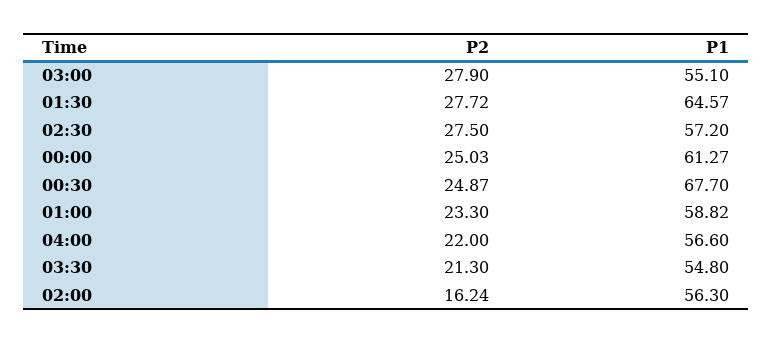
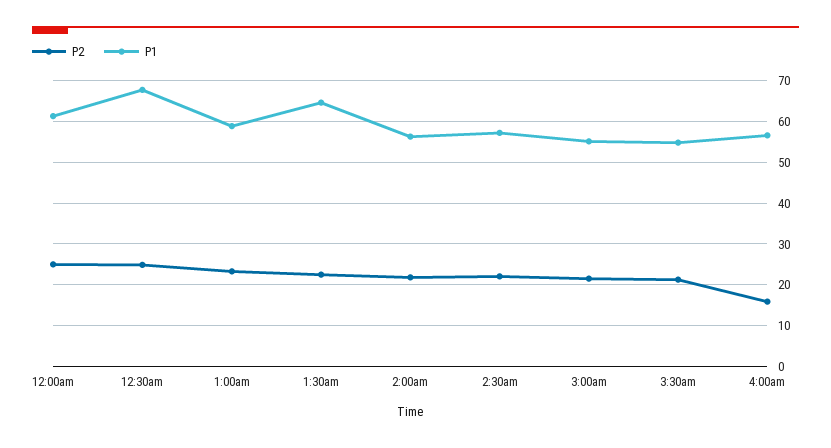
P2, 03:00: 27.9 -> 22
P2, 01:30: 27.72 -> 22
P2, 02:30: 27.5 -> 22
P2, 04:00: 22 -> 16
P2, 02:00: 16.24 -> 22

